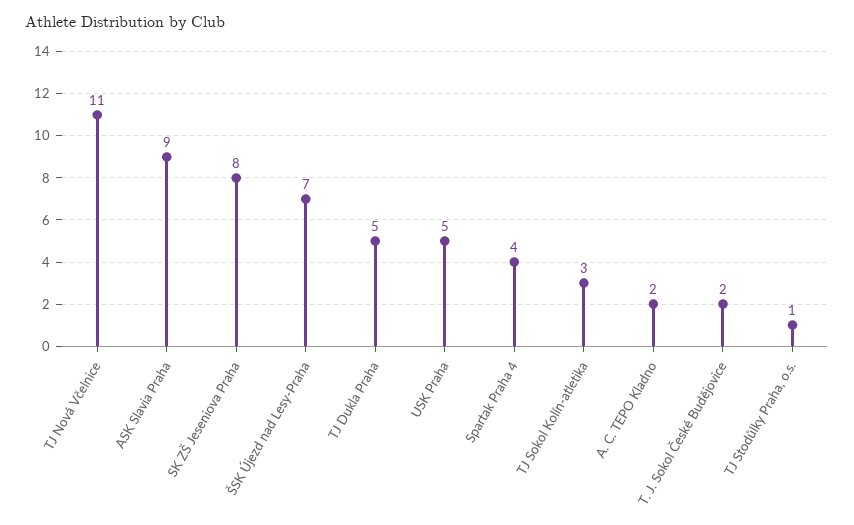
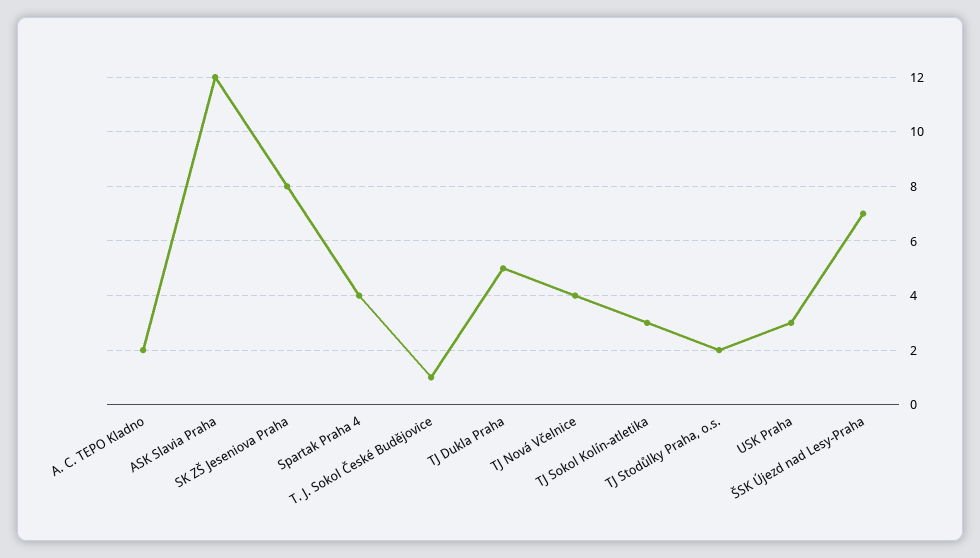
TJ Nová Včelnice: 11 -> 4
ASK Slavia Praha: 9 -> 12
USK Praha: 5 -> 3
T. J. Sokol České Budějovice: 2 -> 1
TJ Stodůlky Praha, o.s.: 1 -> 2

